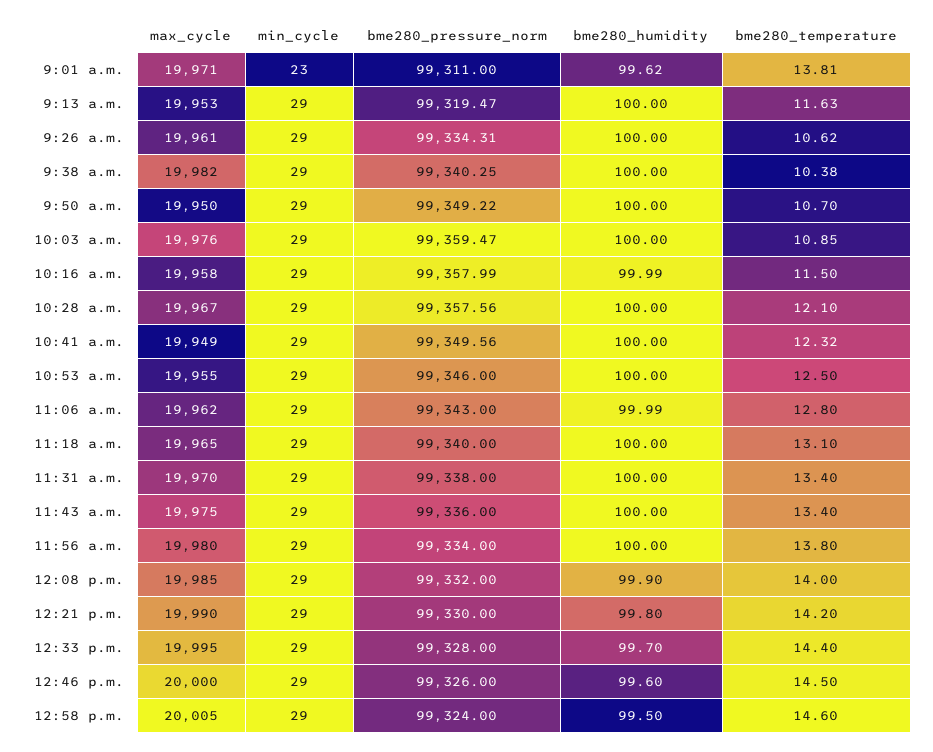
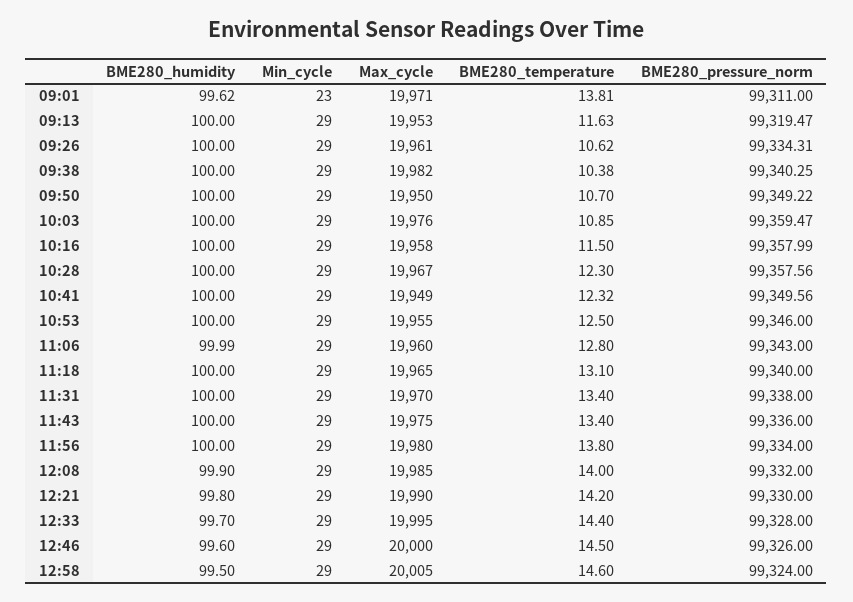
bme280_humidity, 10:16 a.m.: 99.99 -> 100
bme280_temperature, 10:28 a.m.: 12.1 -> 12.3
max_cycle, 11:06 a.m.: 19962 -> 19960

